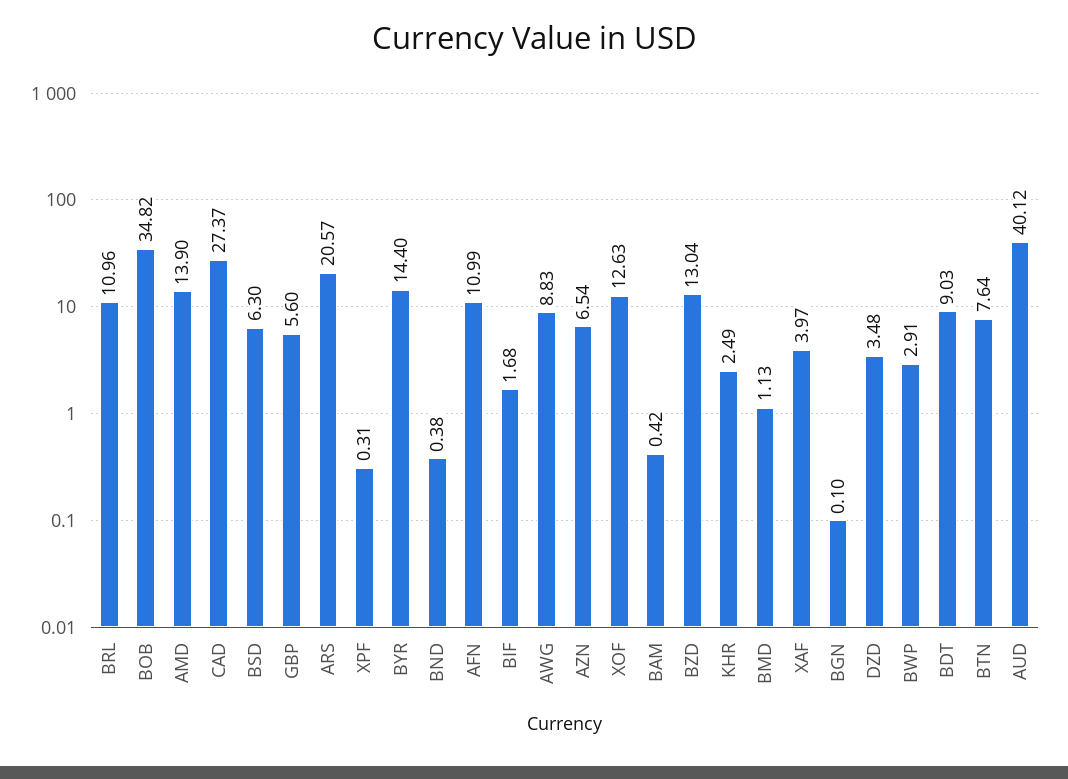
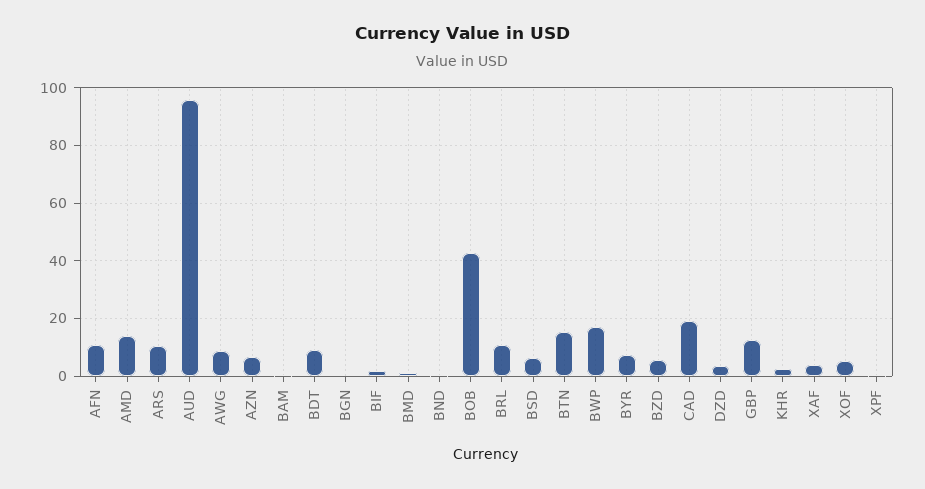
BOB: 34.82 -> 42.5
CAD: 27.37 -> 20
GBP: 5.6 -> 12.5
ARS: 20.57 -> 10
BYR: 14.4 -> 7.5
XOF: 12.63 -> 5
BZD: 13.04 -> 5
BWP: 2.91 -> 17.5
BTN: 7.64 -> 15
AUD: 40.12 -> 95

